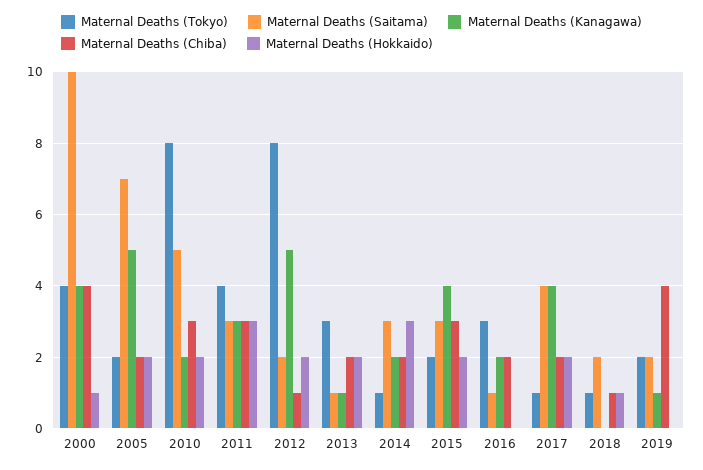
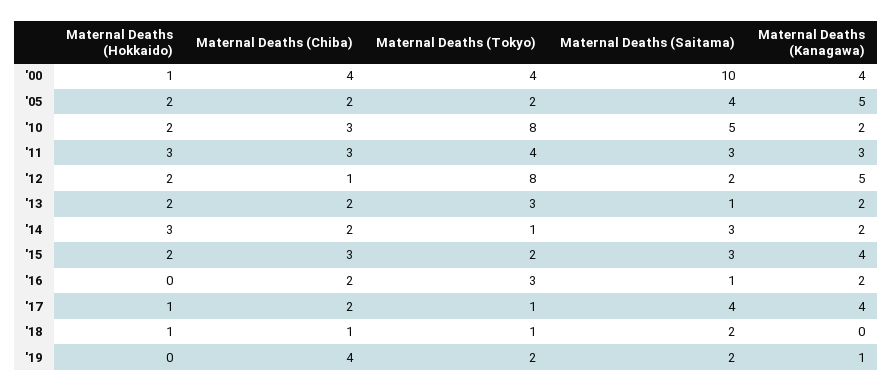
Maternal Deaths (Saitama), 2005: 7 -> 4
Maternal Deaths (Kanagawa), 2013: 1 -> 2
Maternal Deaths (Hokkaido), 2017: 2 -> 1

